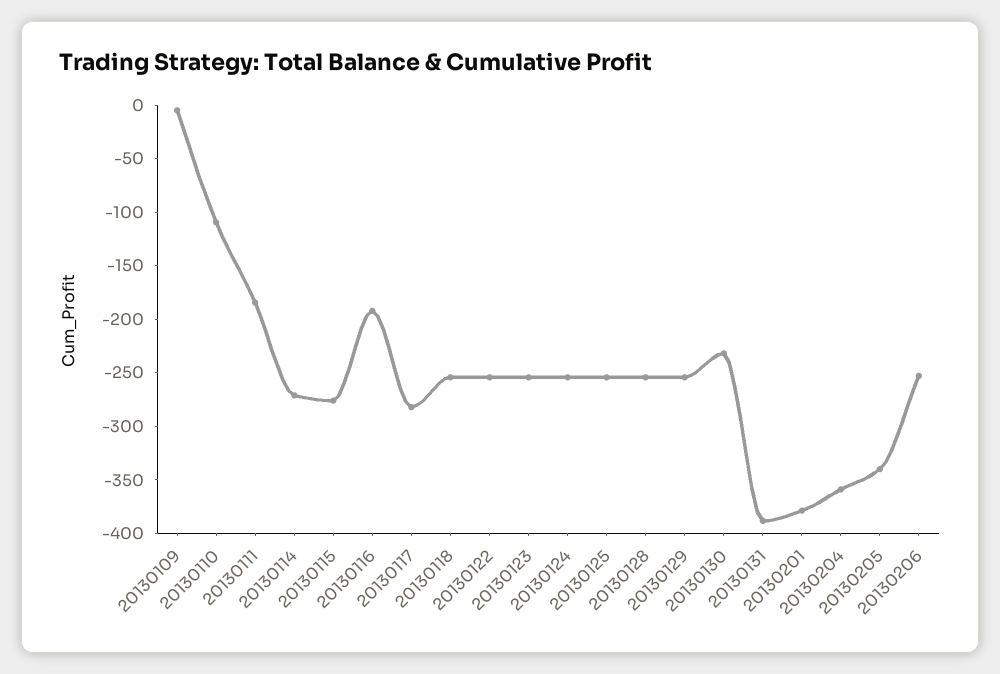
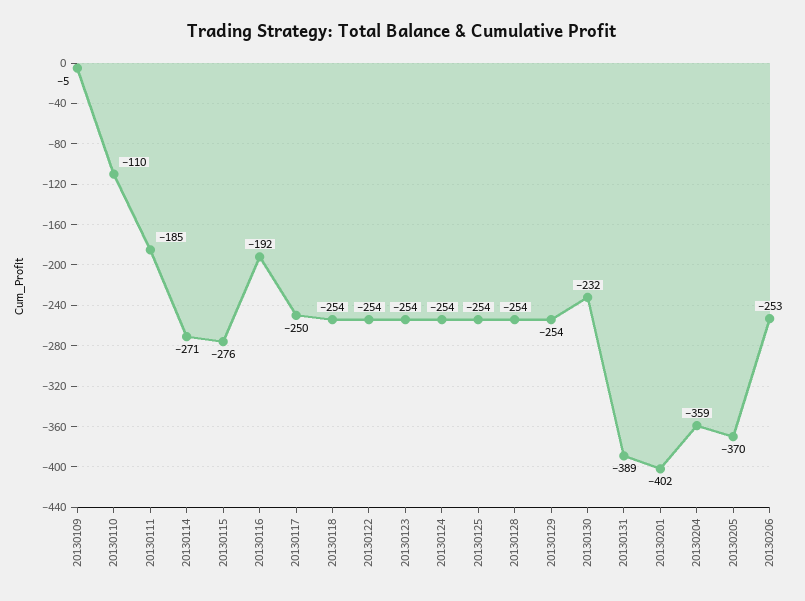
20130117: -280 -> -250
20130201: -380 -> -402
20130205: -340 -> -370

